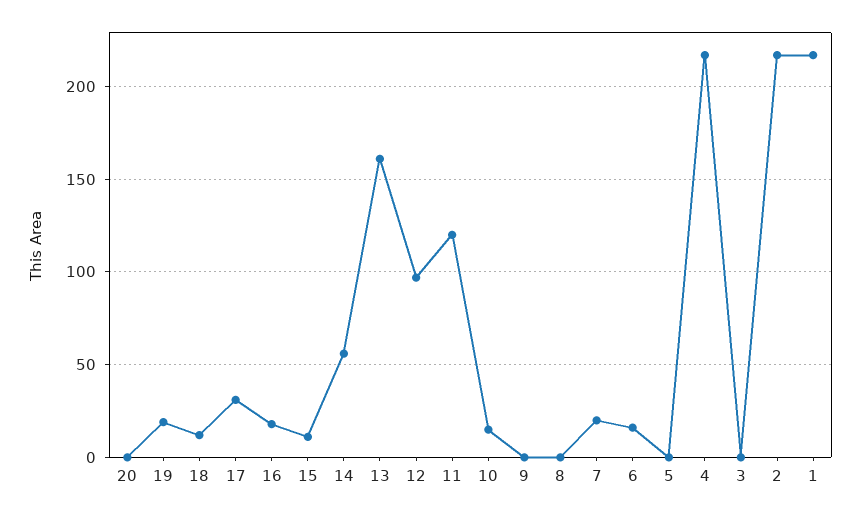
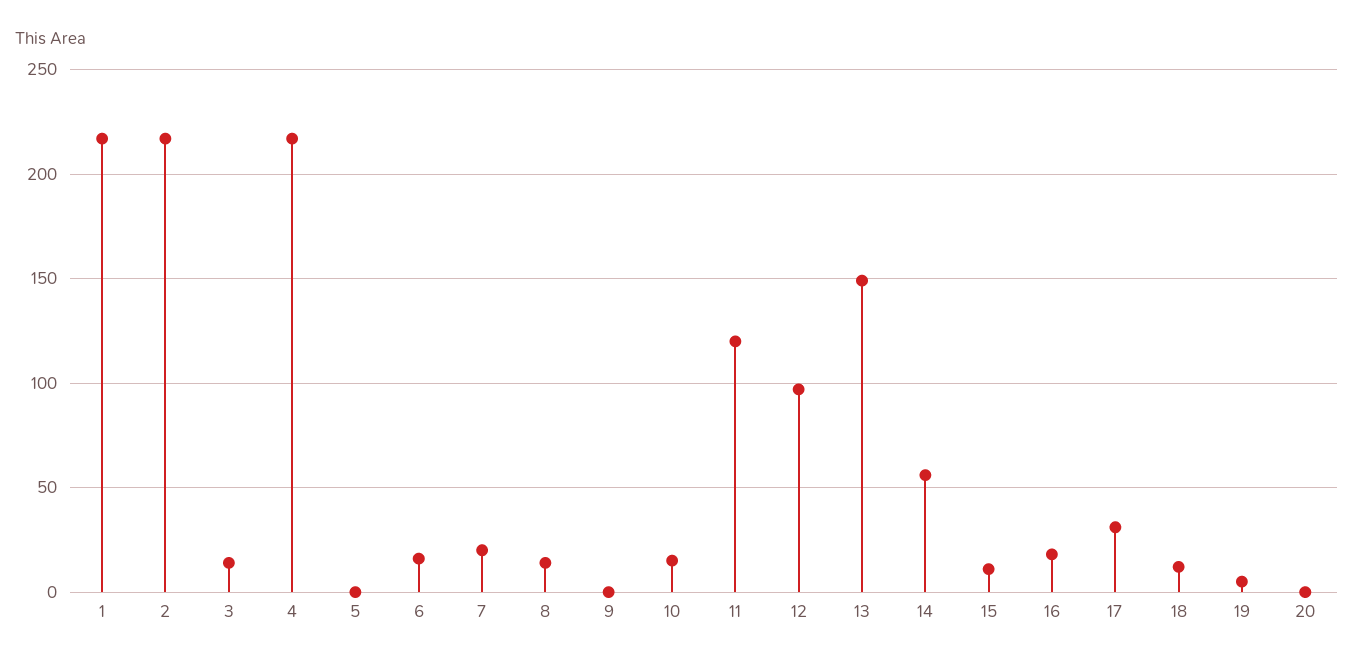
19: 20 -> 5
13: 160 -> 150
8: 0 -> 15
3: 0 -> 15

